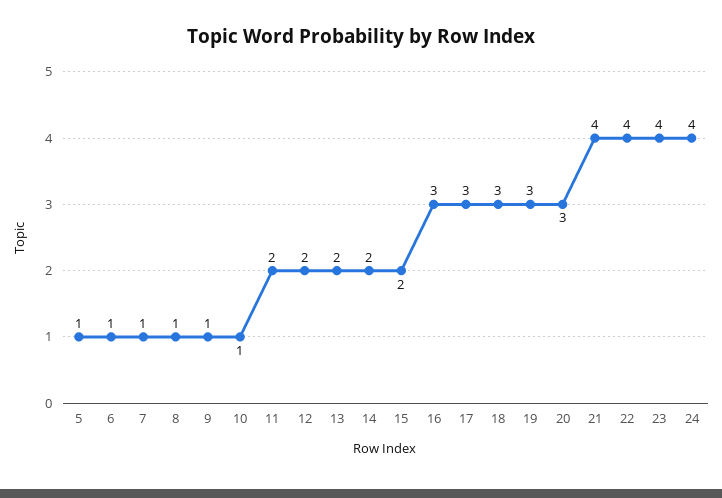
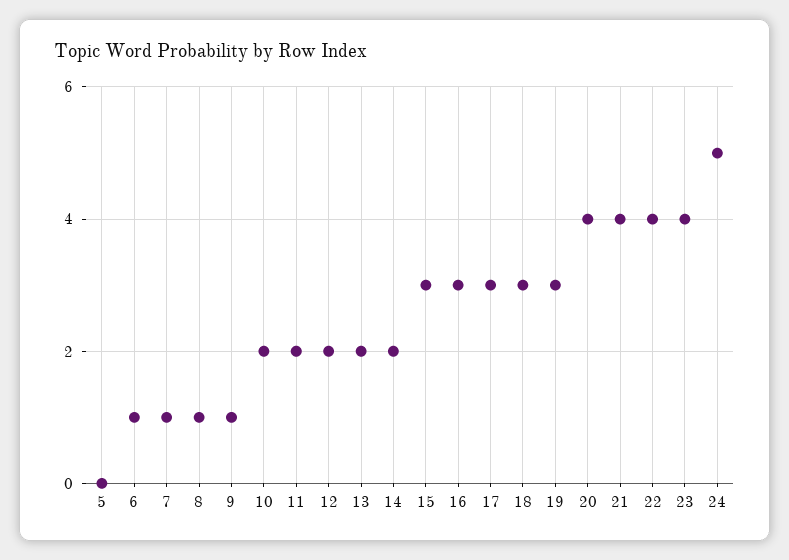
5: 1 -> 0
10: 1 -> 2
15: 2 -> 3
20: 3 -> 4
24: 4 -> 5

